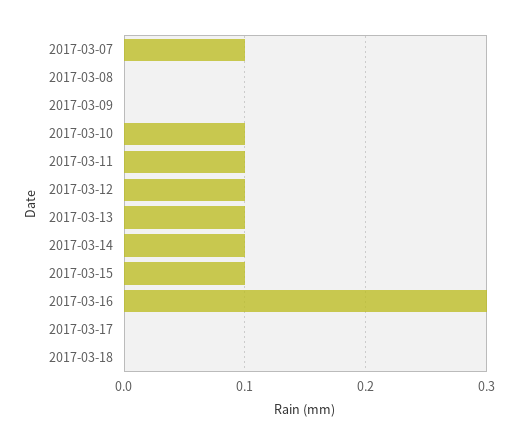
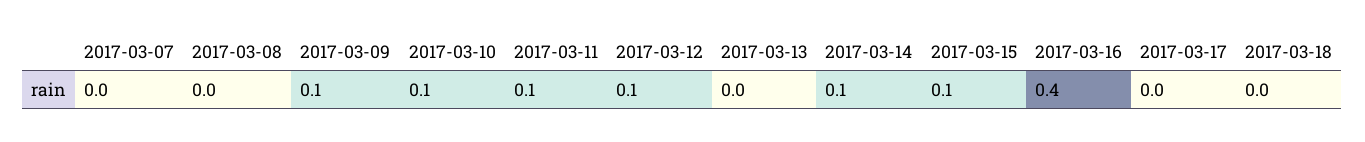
2017-03-07: 0.1 -> 0
2017-03-09: 0 -> 0.1
2017-03-13: 0.1 -> 0
2017-03-16: 0.3 -> 0.4

